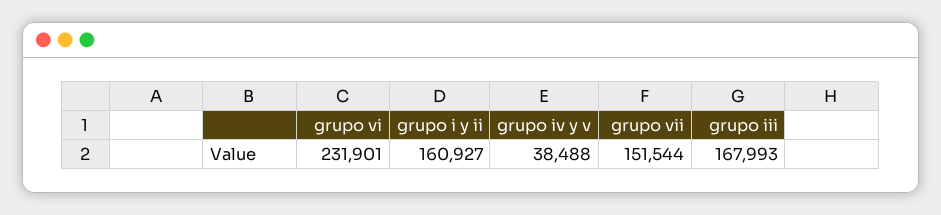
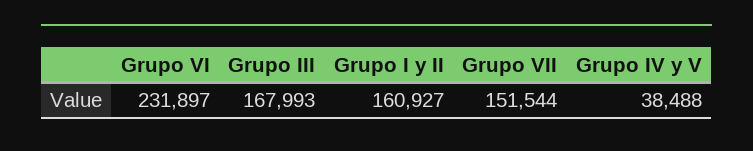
grupo vi: 231901 -> 231897

